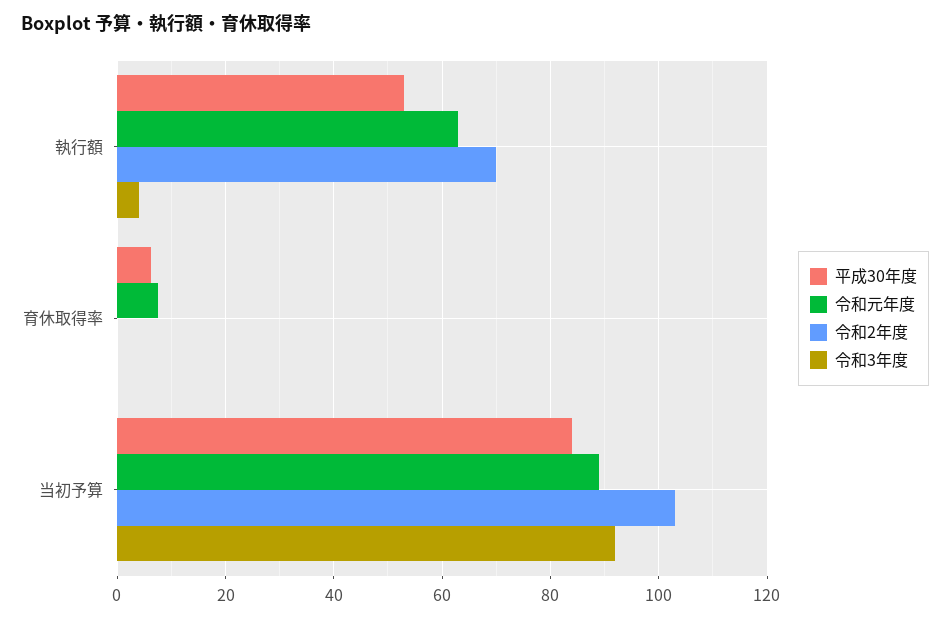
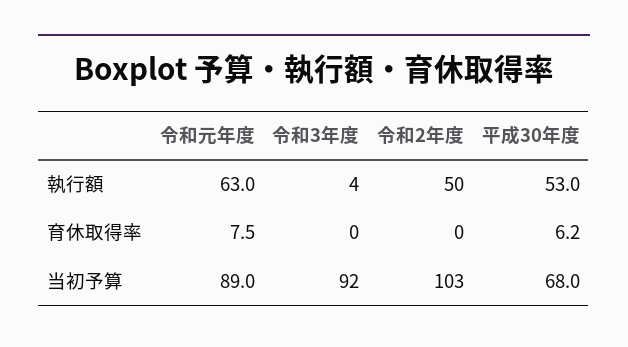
令和2年度, 執行額: 70 -> 50
平成30年度, 当初予算: 84 -> 68

